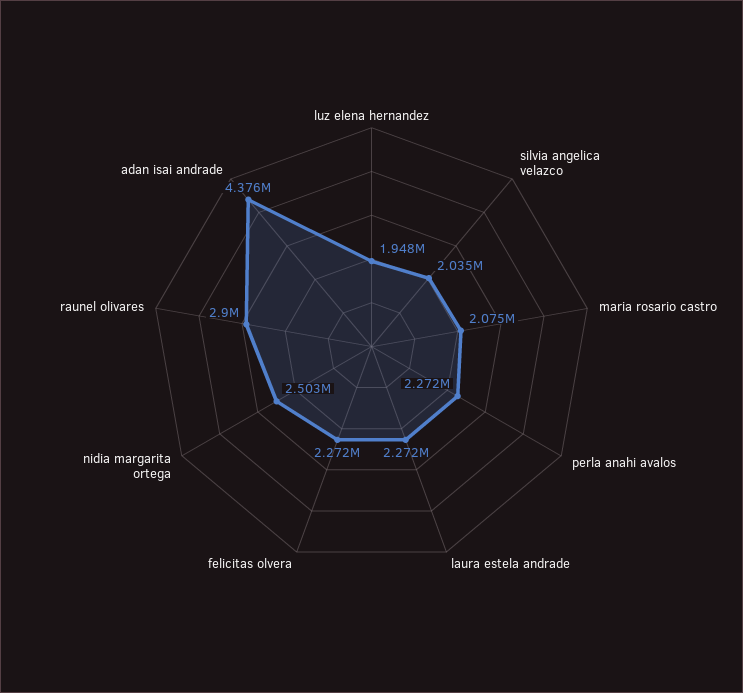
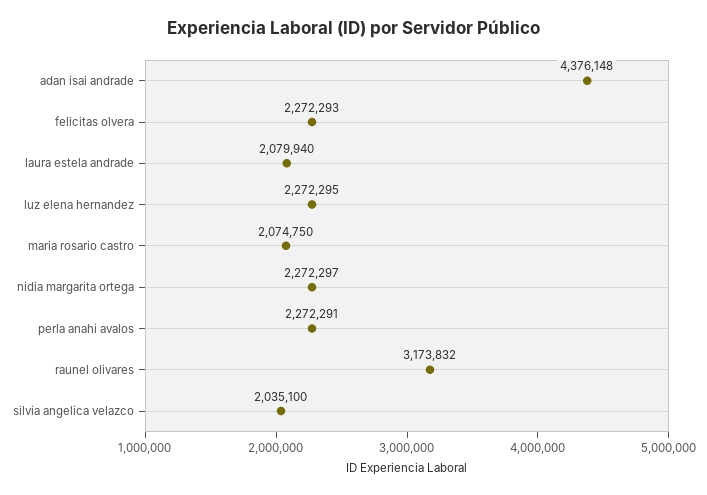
luz elena hernandez: 1948000 -> 2272295
laura estela andrade: 2272000 -> 2079940
nidia margarita ortega: 2503000 -> 2272297
raunel olivares: 2900000 -> 3173832

